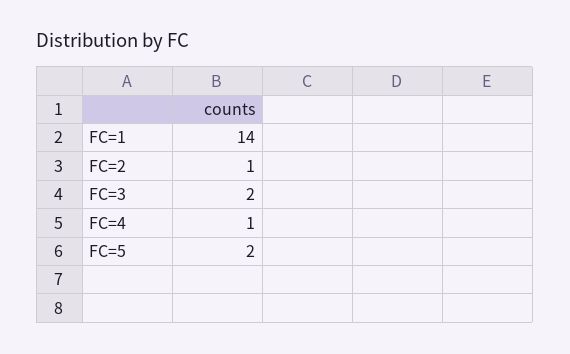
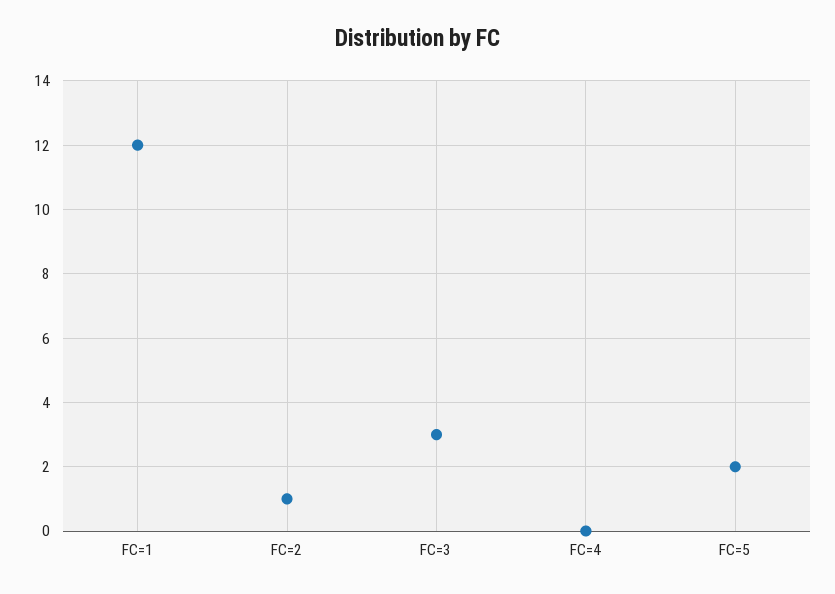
FC=1: 14 -> 12
FC=3: 2 -> 3
FC=4: 1 -> 0

